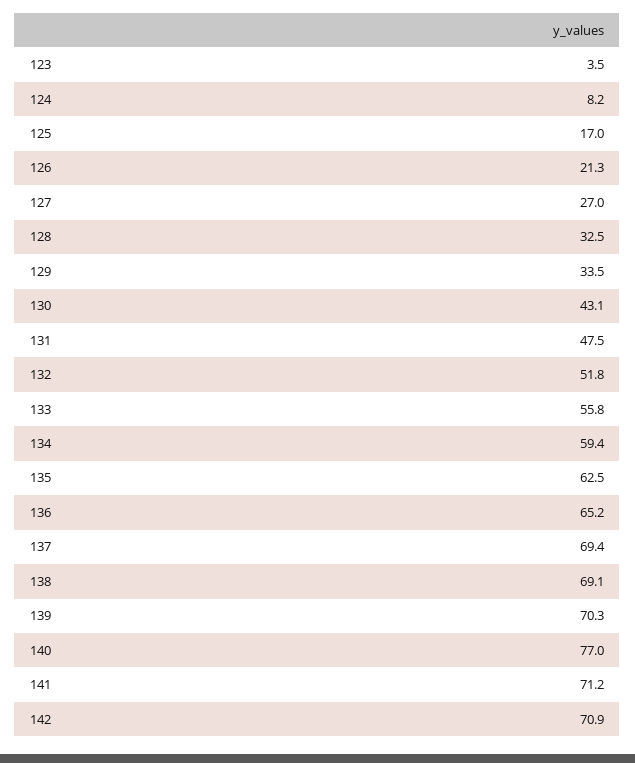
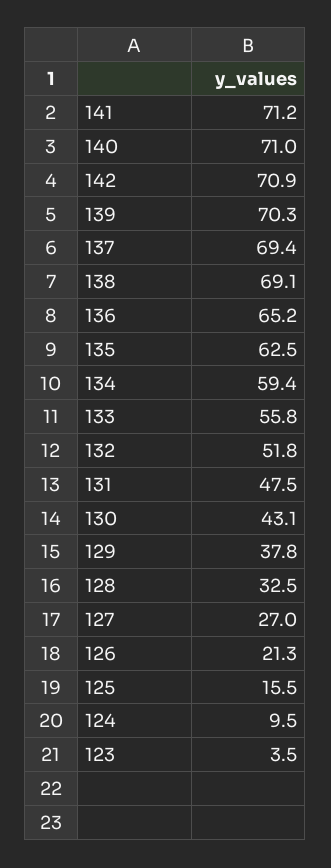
124: 8.2 -> 9.5
125: 17 -> 15.5
129: 33.5 -> 37.8
140: 77 -> 71

